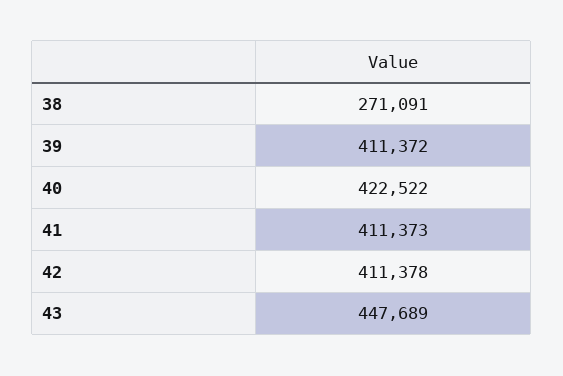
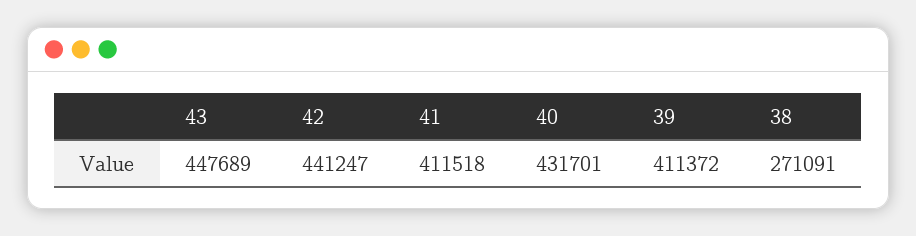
40: 422522 -> 431701
41: 411373 -> 411518
42: 411378 -> 441247

